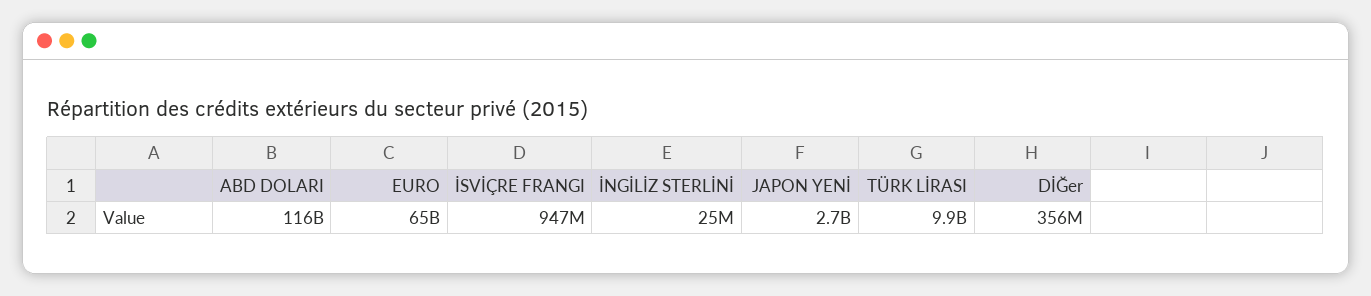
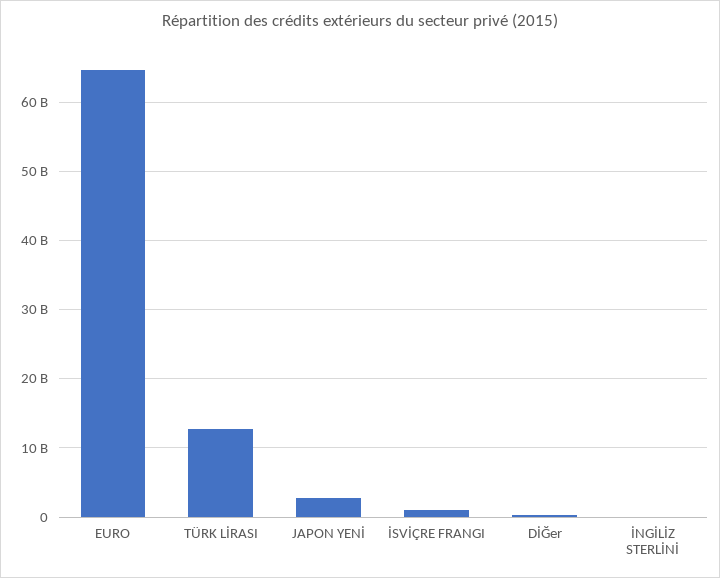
ABD DOLARI: 116000000000 -> none
TÜRK LİRASI: 9900000000 -> 13000000000

